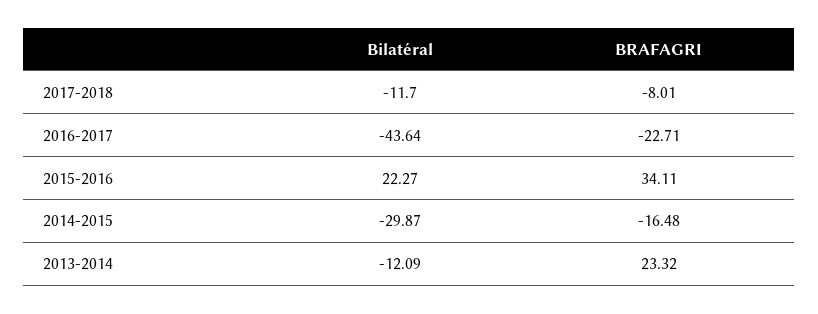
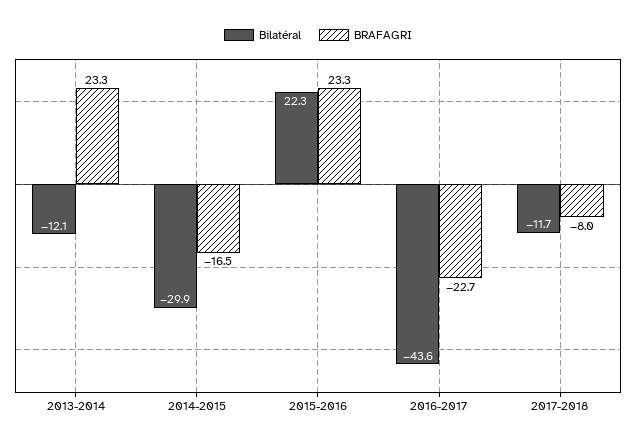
BRAFAGRI, 2015-2016: 34.11 -> 23.3

